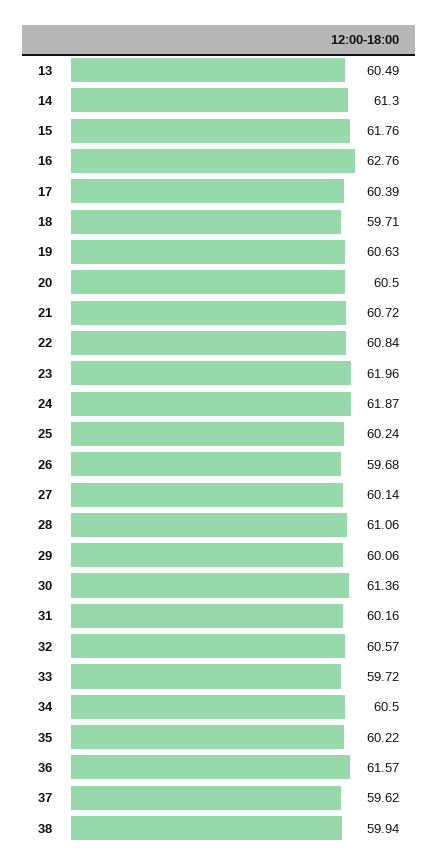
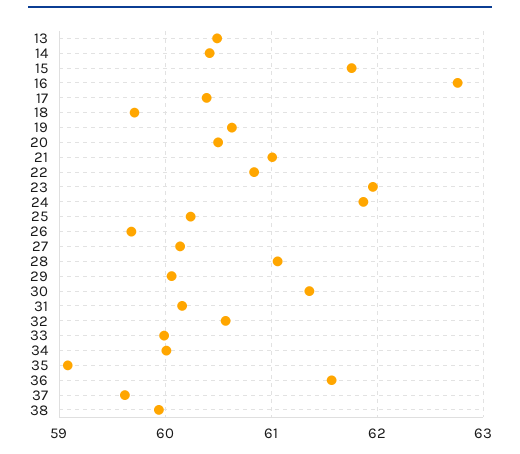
14: 61.3 -> 60.4
21: 60.72 -> 61
33: 59.72 -> 60
34: 60.5 -> 60
35: 60.22 -> 59.1

